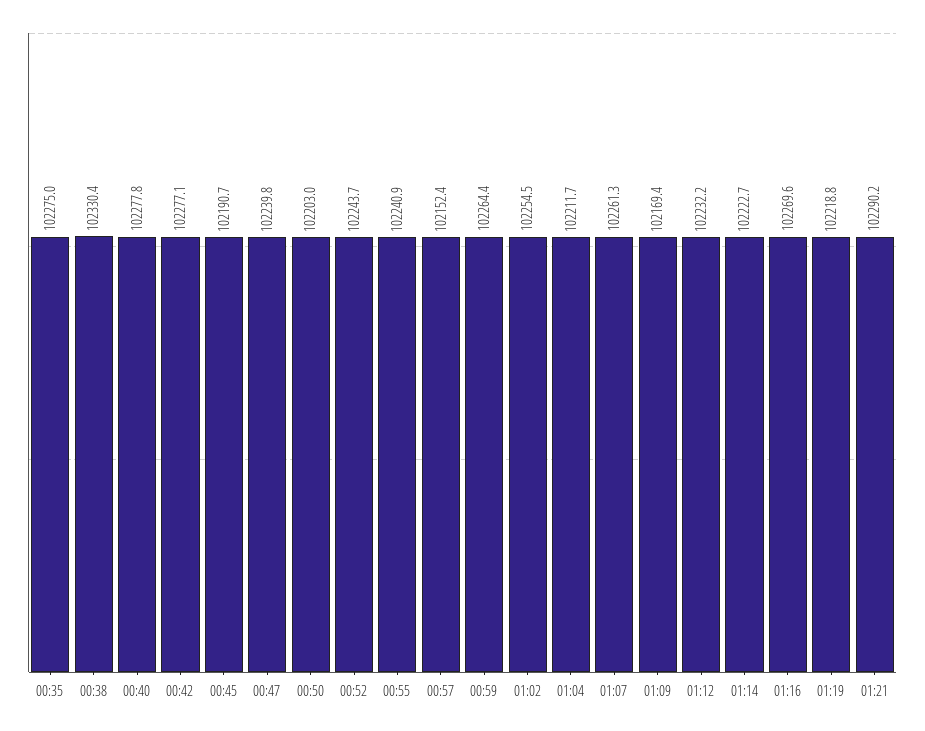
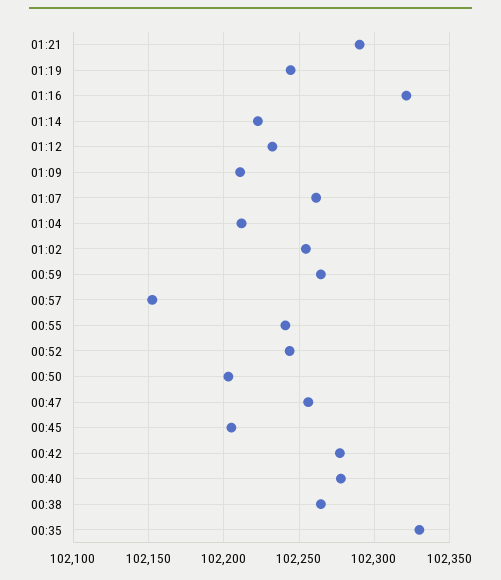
00:35: 102275 -> 102330
00:38: 102330.4 -> 102265
00:45: 102190.7 -> 102205
00:47: 102239.8 -> 102255
01:09: 102169.4 -> 102210
01:16: 102269.6 -> 102320
01:19: 102218.8 -> 102245

